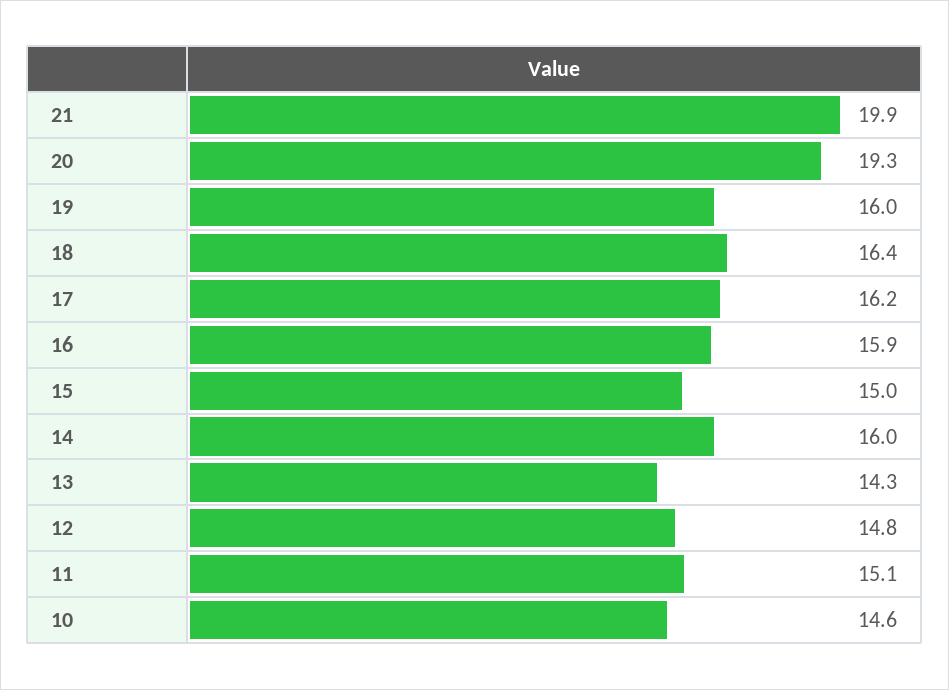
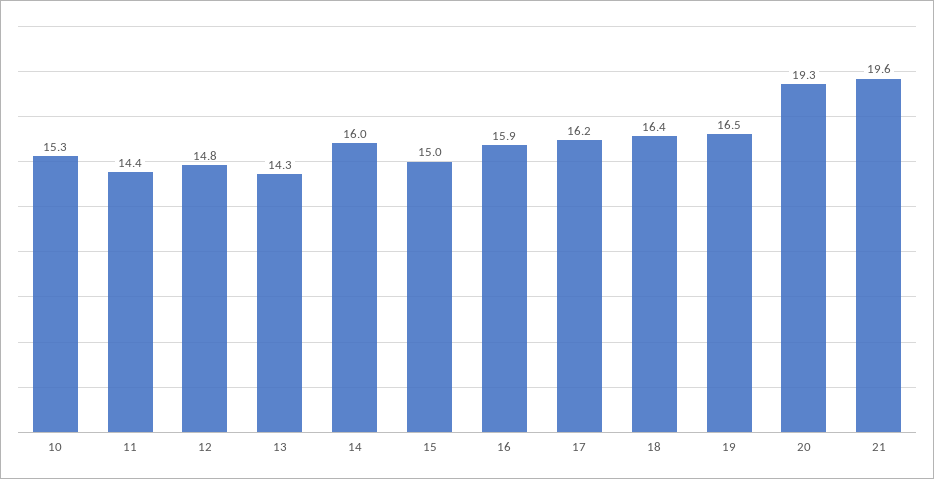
21: 19.9 -> 19.6
19: 16 -> 16.5
11: 15.1 -> 14.4
10: 14.6 -> 15.3

